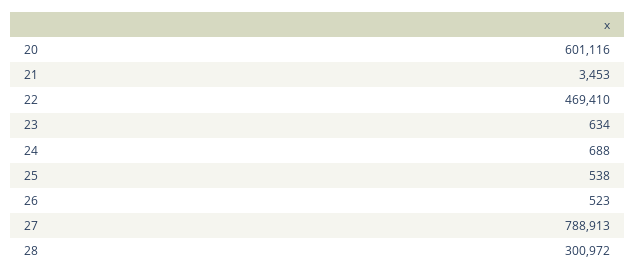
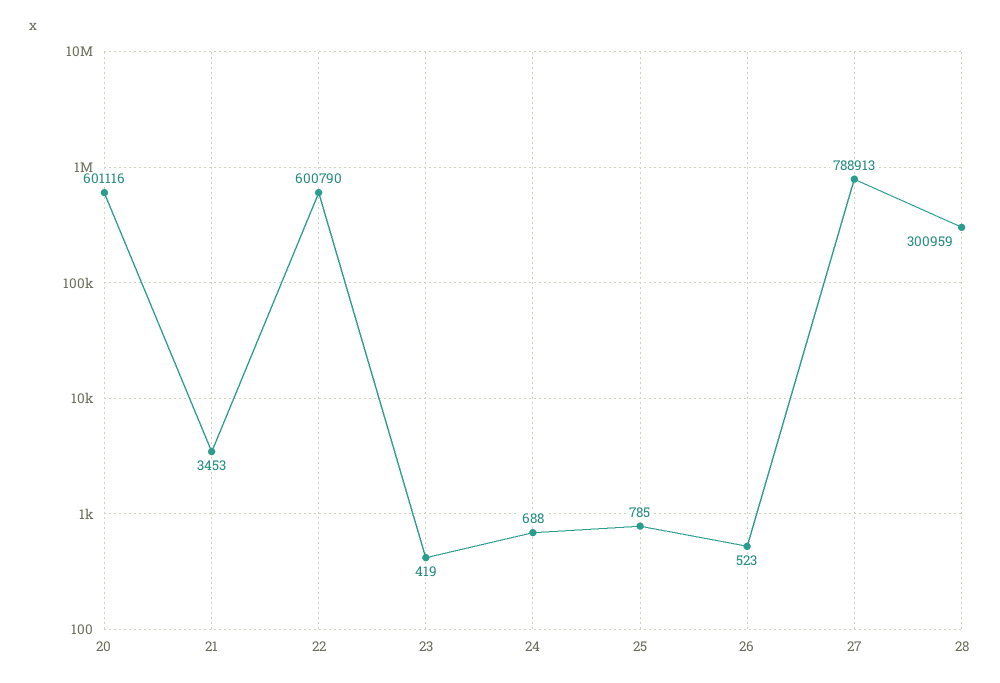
22: 469410 -> 600790
23: 634 -> 419
25: 538 -> 785
28: 300972 -> 300959

